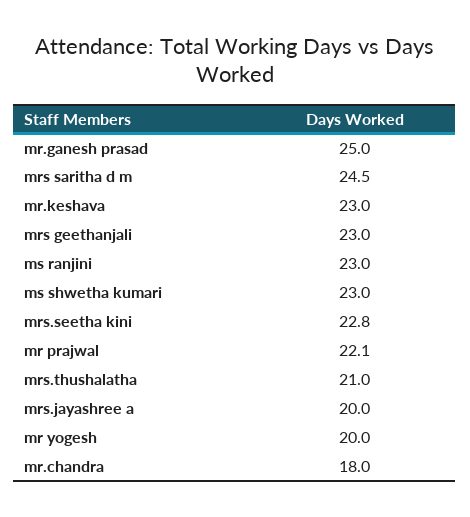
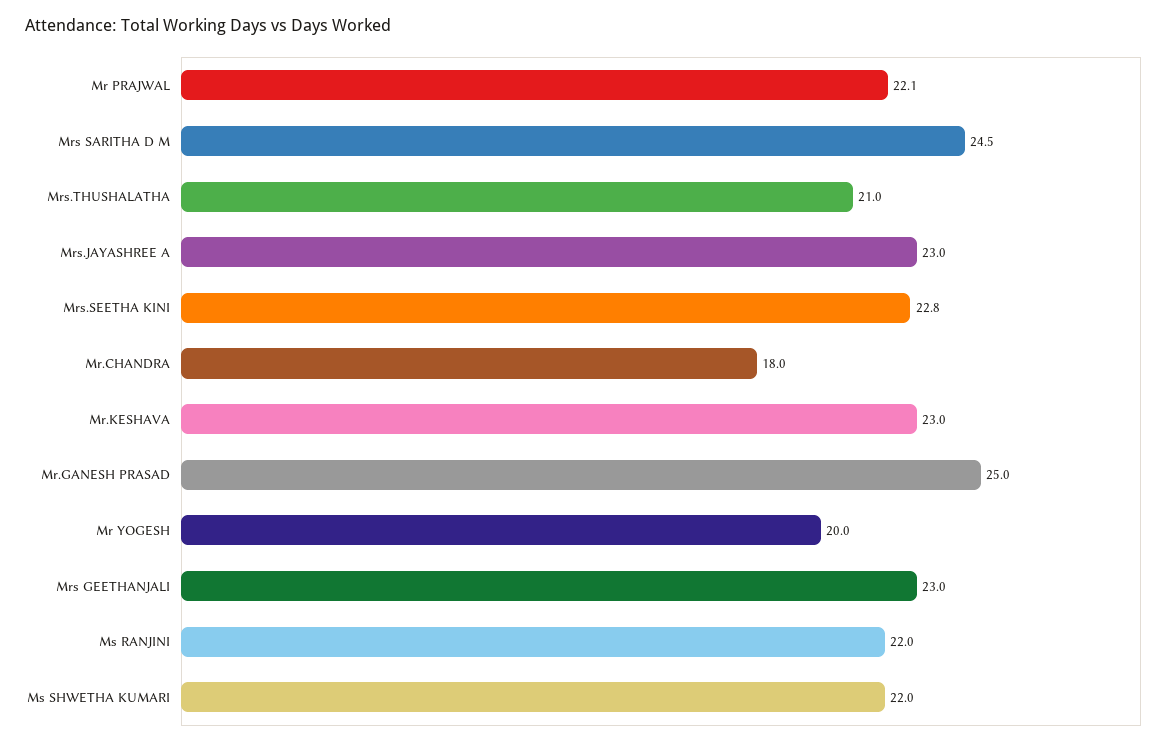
ms ranjini: 23 -> 22
ms shwetha kumari: 23 -> 22
mrs.jayashree a: 20 -> 23

